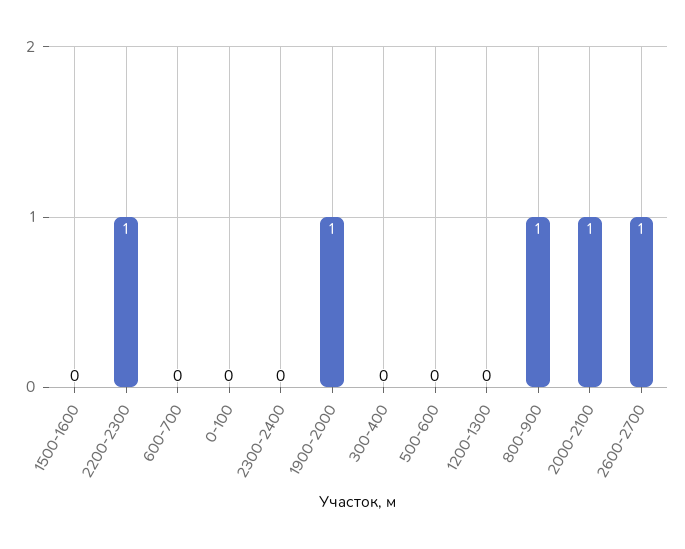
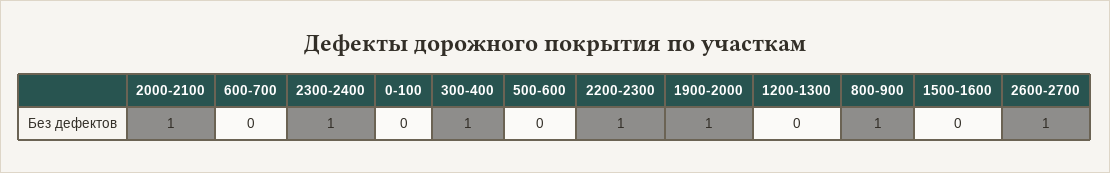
2300-2400: 0 -> 1
300-400: 0 -> 1

